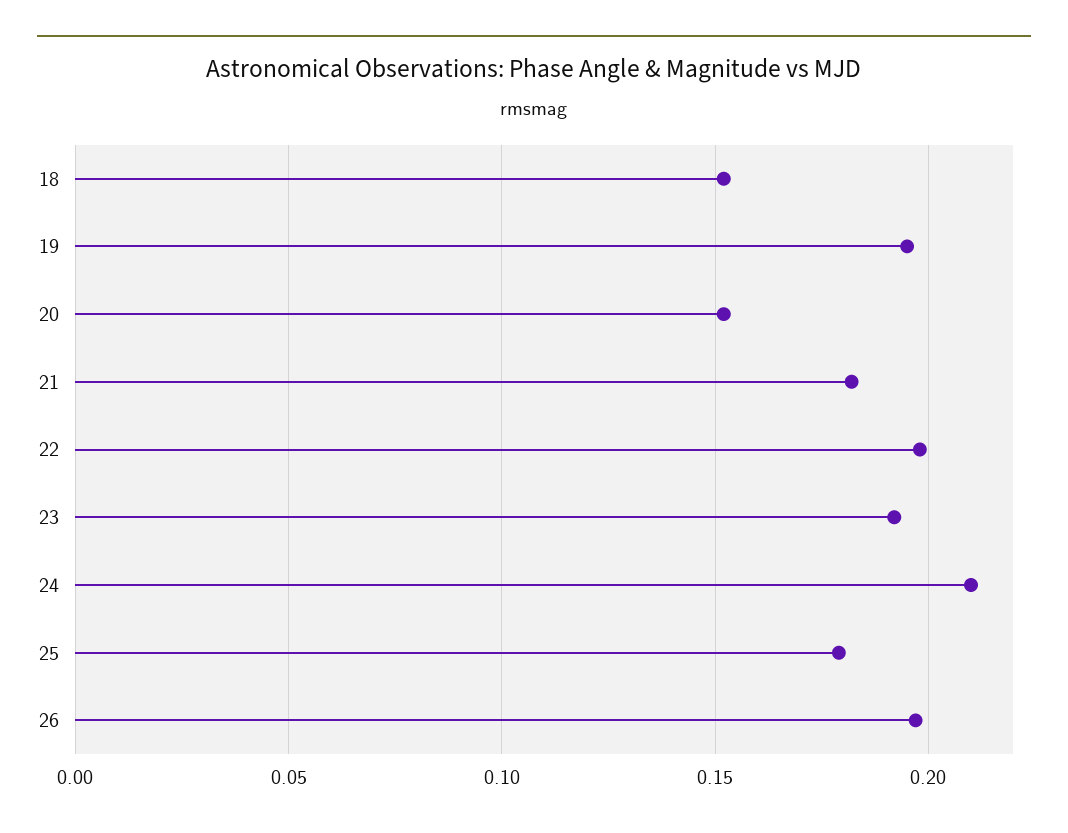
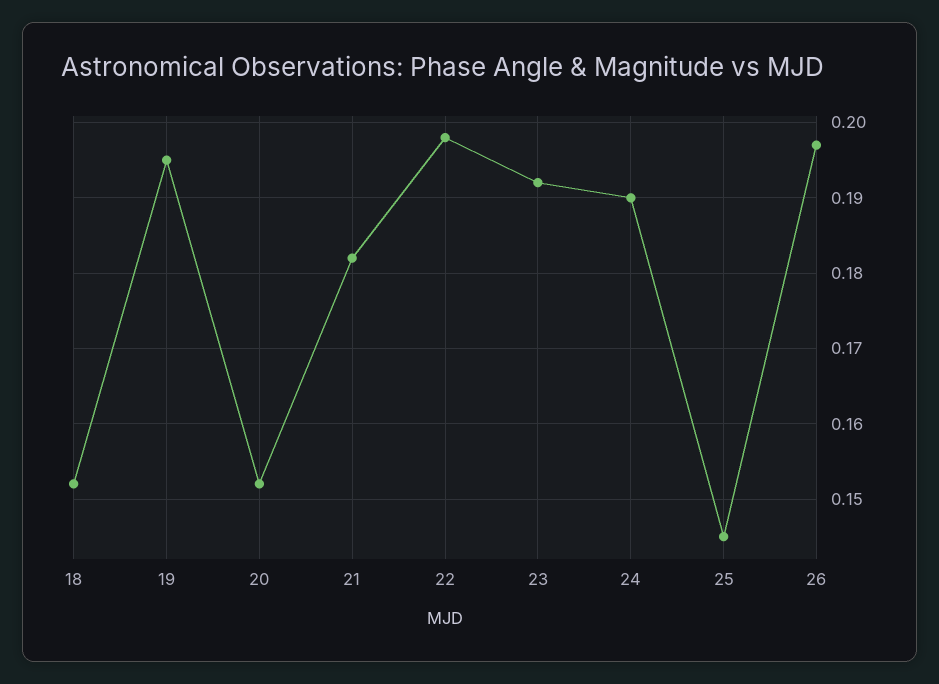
24: 0.21 -> 0.19
25: 0.18 -> 0.145

